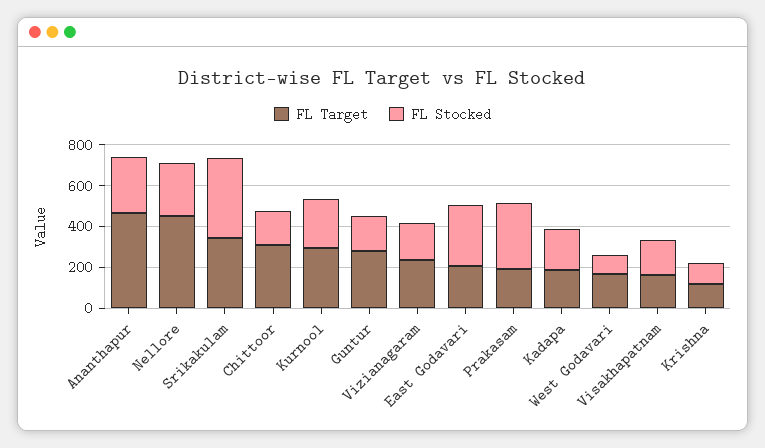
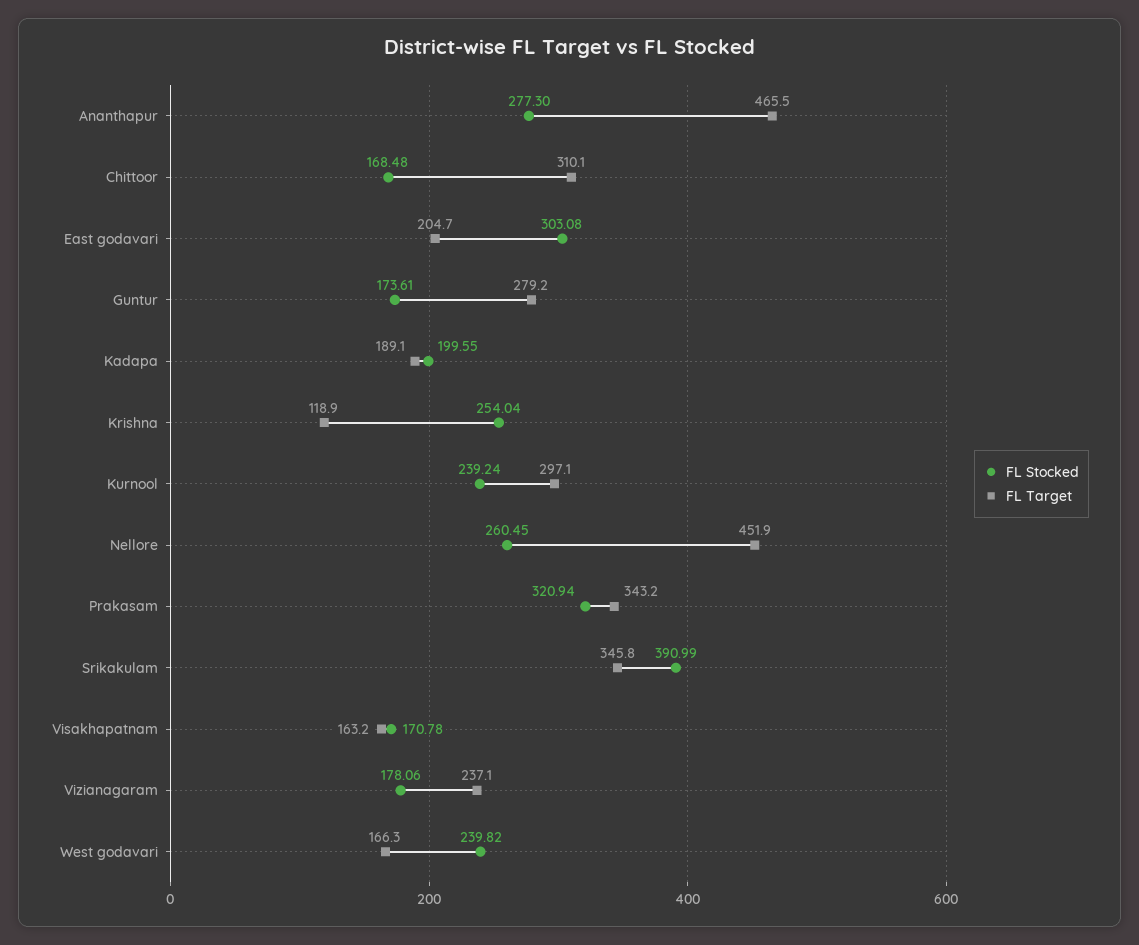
FL Target, Prakasam: 200 -> 343.2
FL Stocked, West Godavari: 100 -> 239.82
FL Stocked, Krishna: 100 -> 254.04

